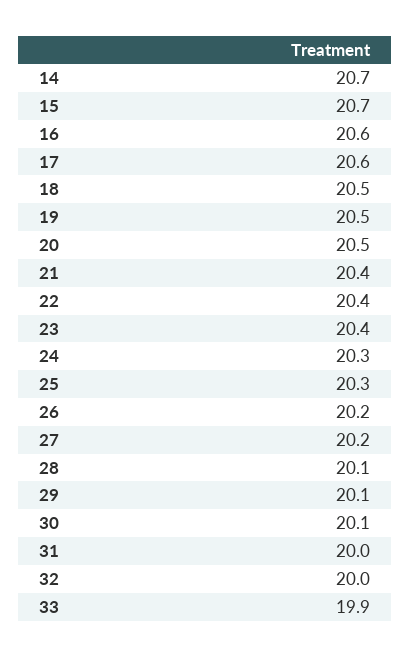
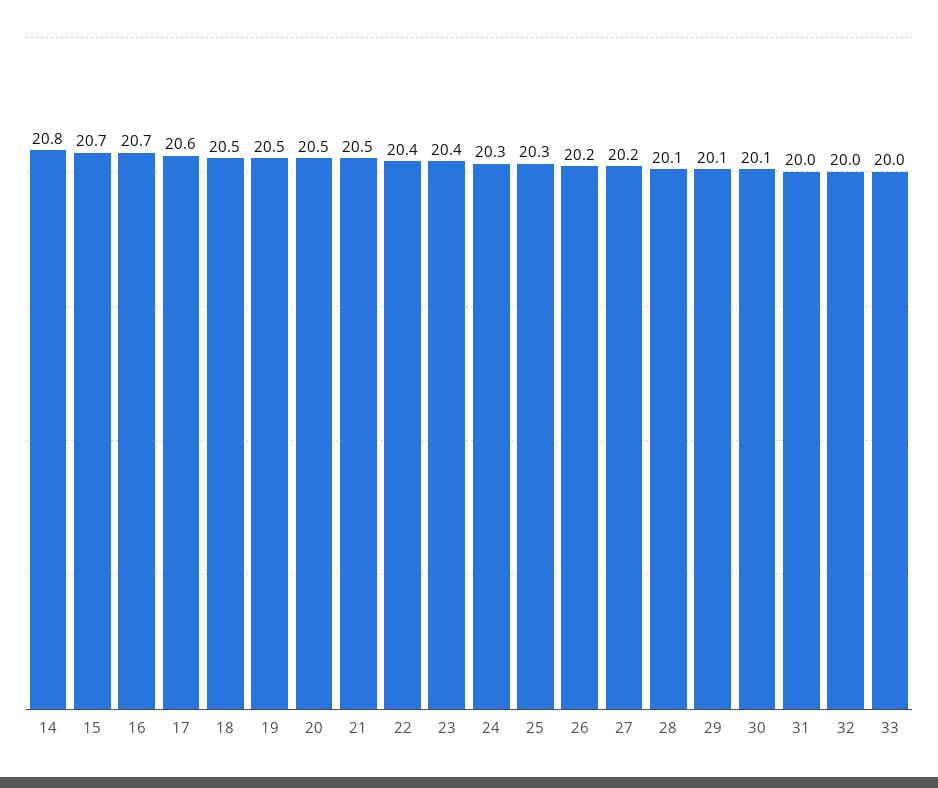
14: 20.7 -> 20.8
16: 20.6 -> 20.7
21: 20.4 -> 20.5
33: 19.9 -> 20

